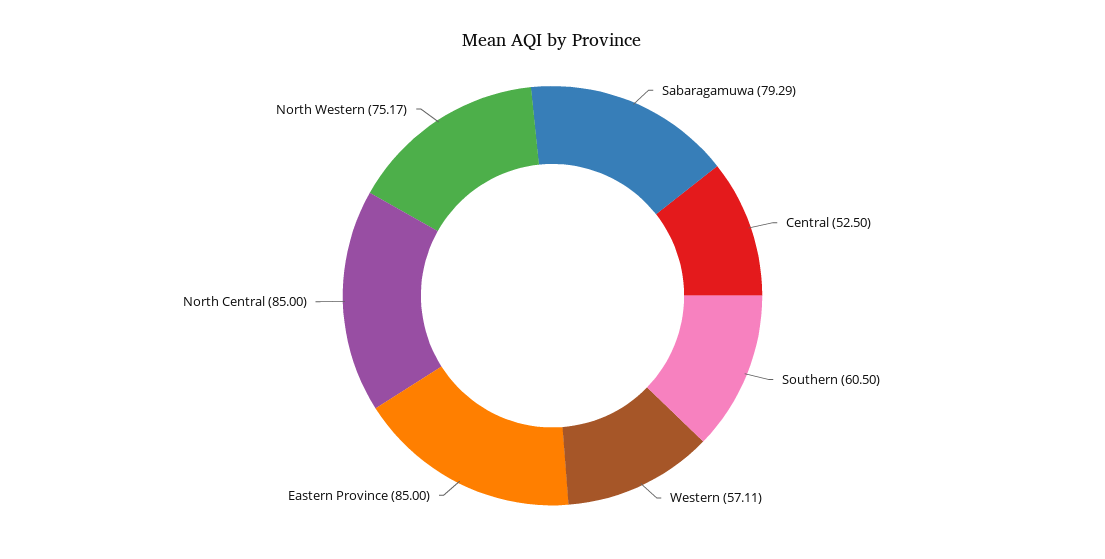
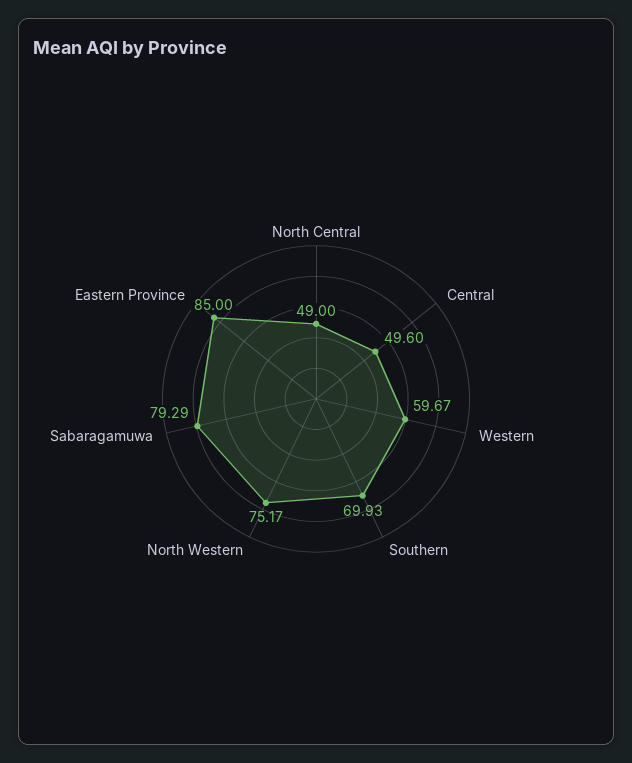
Central: 52.5 -> 49.6
Southern: 60.5 -> 69.93
Western: 57.11 -> 59.67
North Central: 85 -> 49

